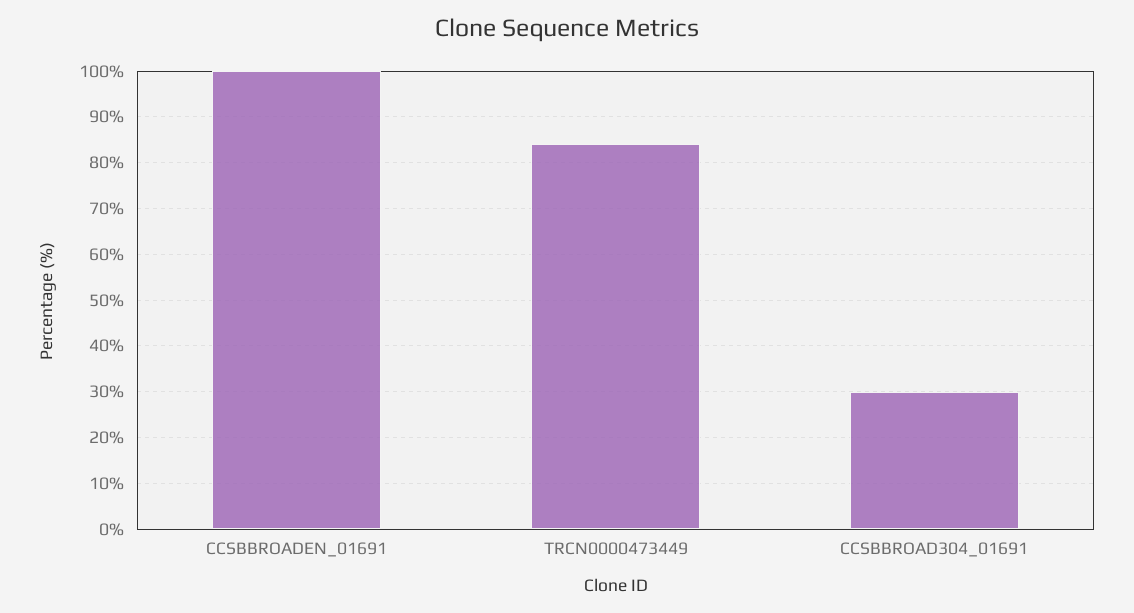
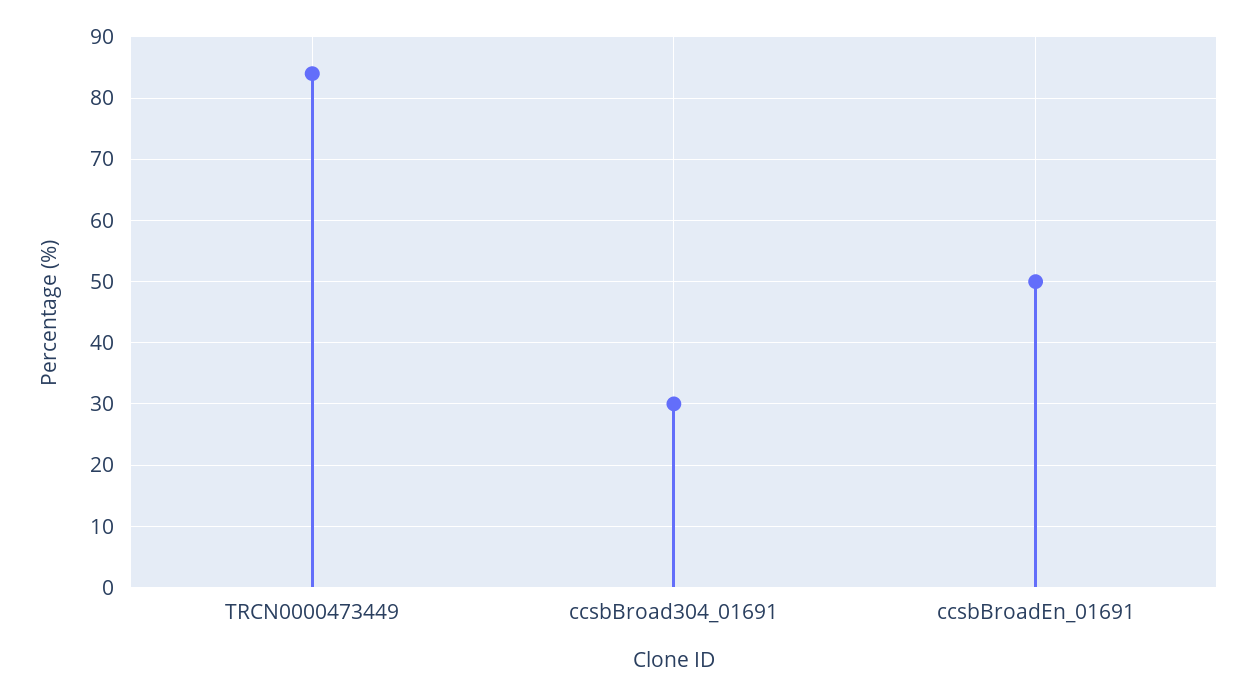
CCSBBROADEN_01691: 100 -> 50

